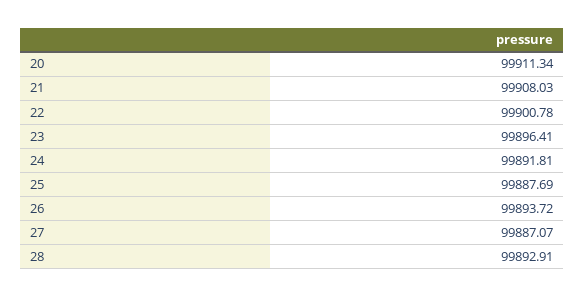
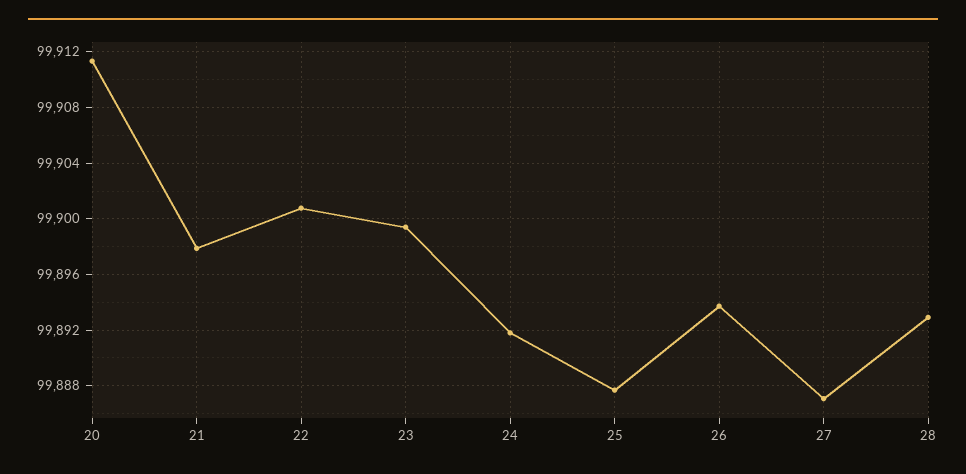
21: 99908.03 -> 99898
23: 99896.41 -> 99899.5

